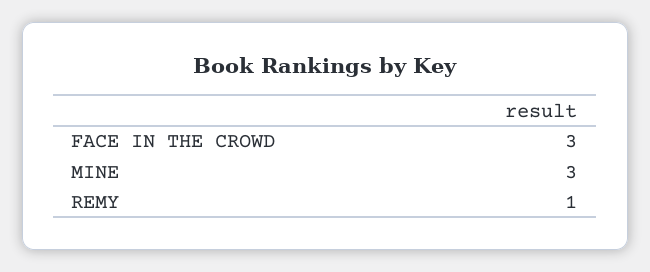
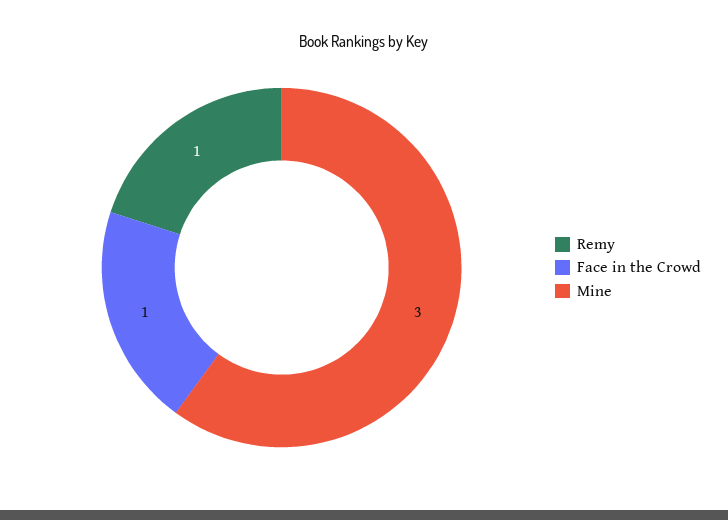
FACE IN THE CROWD: 3 -> 1

